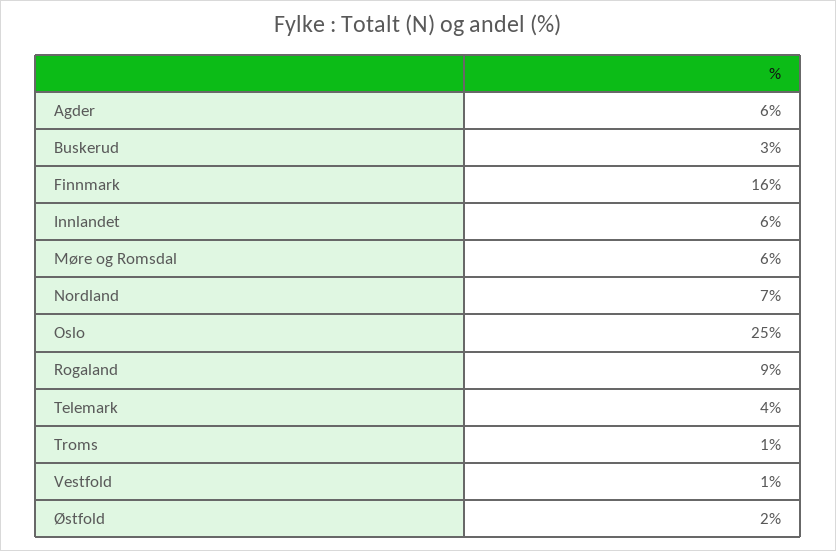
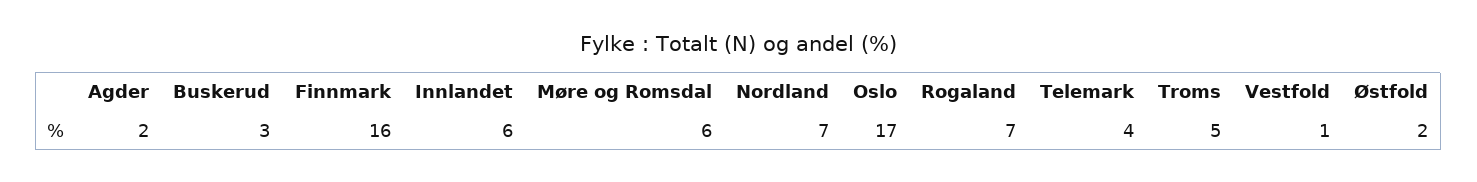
Agder: 6 -> 2
Oslo: 25 -> 17
Rogaland: 9 -> 7
Troms: 1 -> 5

